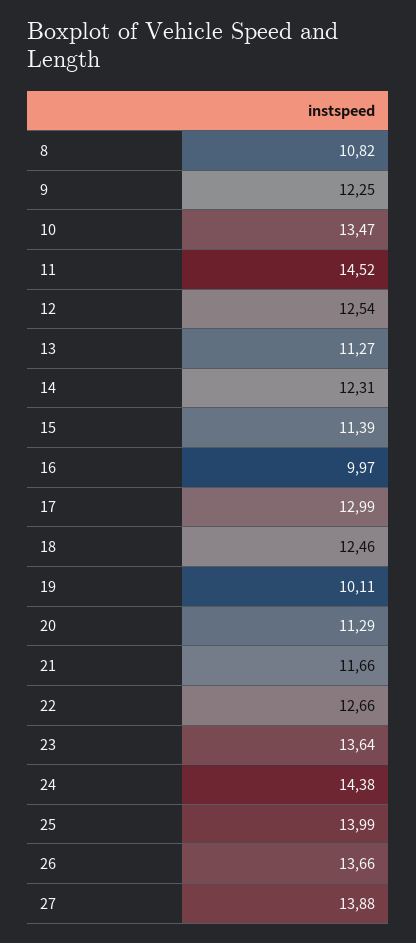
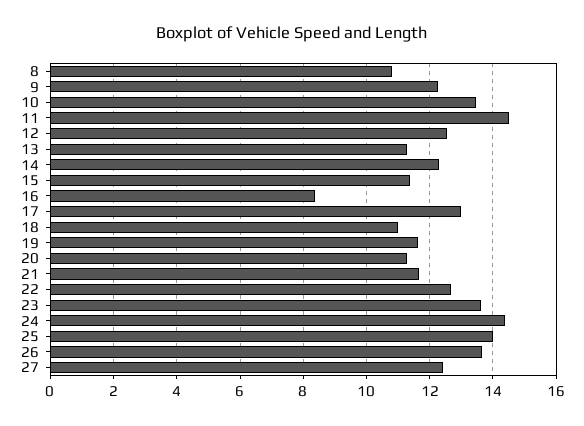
16: 9.97 -> 8.4
18: 12.46 -> 11
19: 10.11 -> 11.6
27: 13.88 -> 12.4

